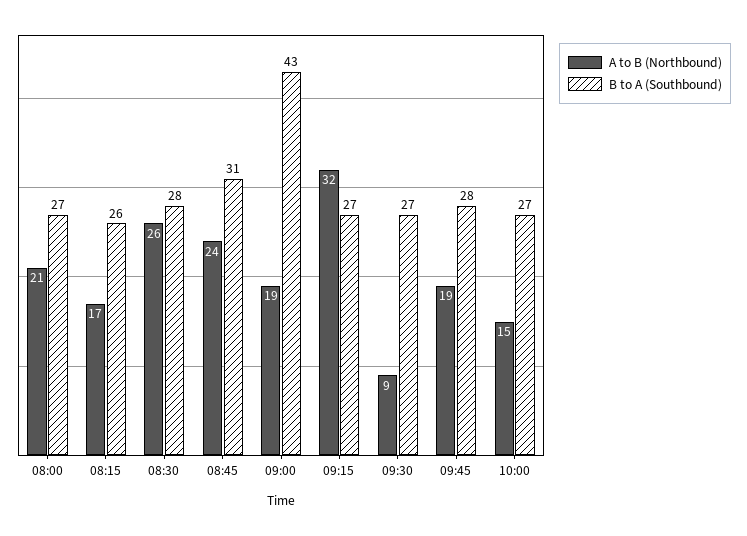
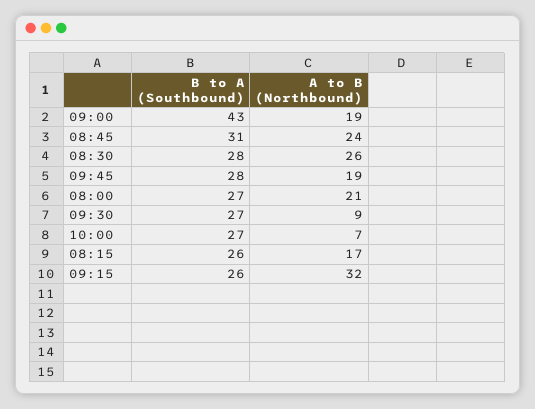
B to A (Southbound), 09:15: 27 -> 26
A to B (Northbound), 10:00: 15 -> 7

